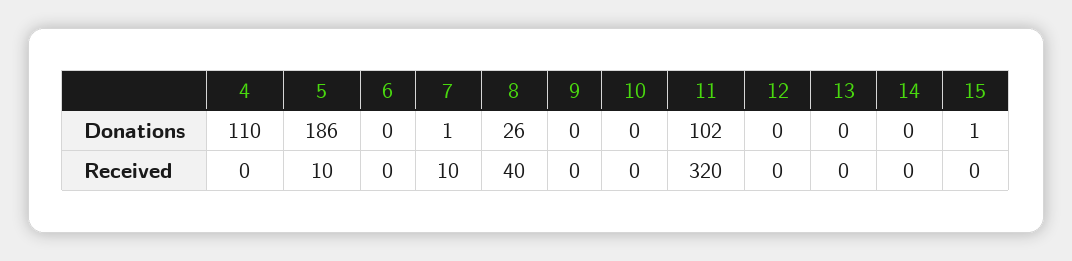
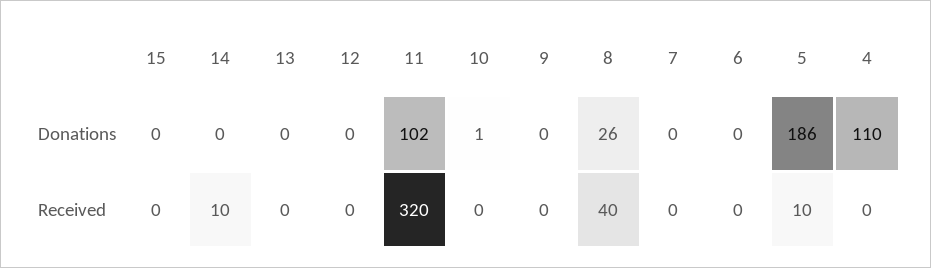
7, Donations: 1 -> 0
10, Donations: 0 -> 1
15, Donations: 1 -> 0
7, Received: 10 -> 0
14, Received: 0 -> 10

